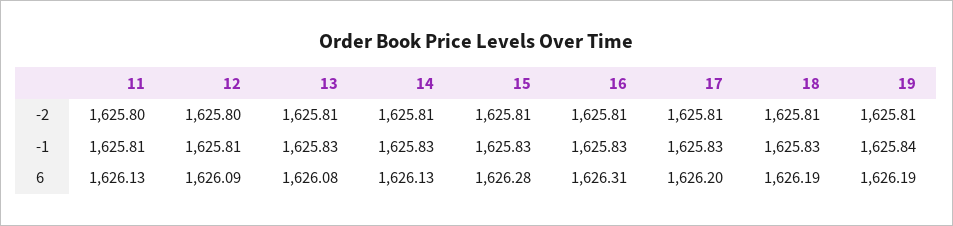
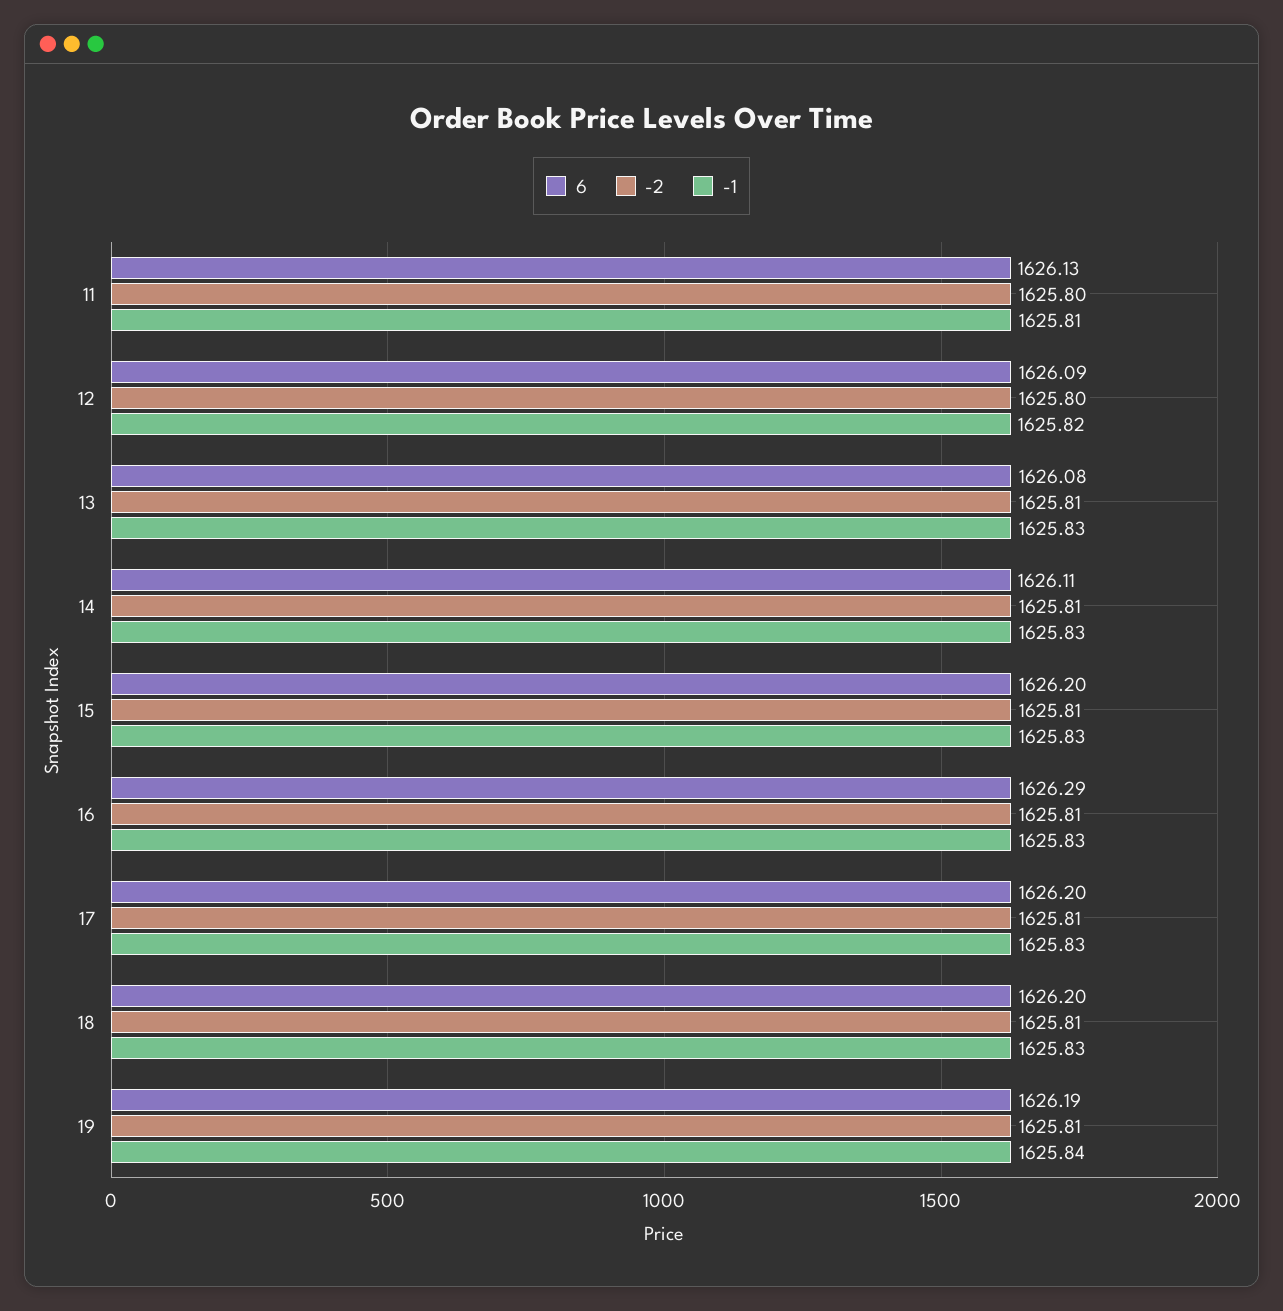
-1, 12: 1625.81 -> 1625.82
6, 14: 1626.13 -> 1626.11
6, 15: 1626.28 -> 1626.2
6, 16: 1626.31 -> 1626.29
6, 18: 1626.19 -> 1626.2

